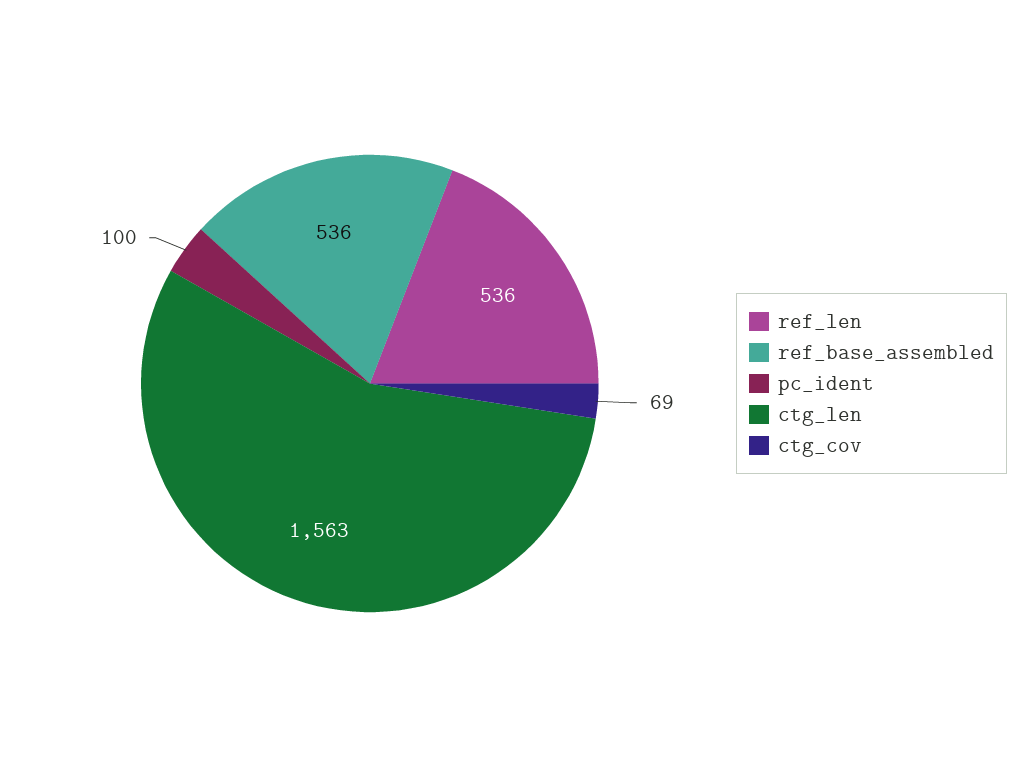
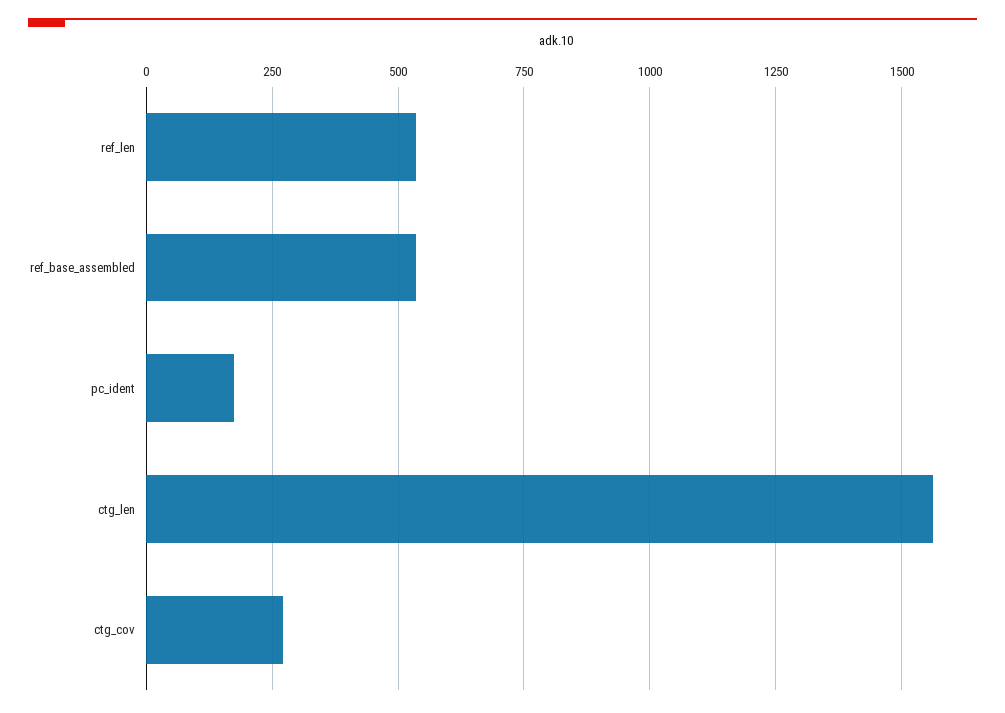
pc_ident: 100 -> 175
ctg_cov: 69 -> 275

